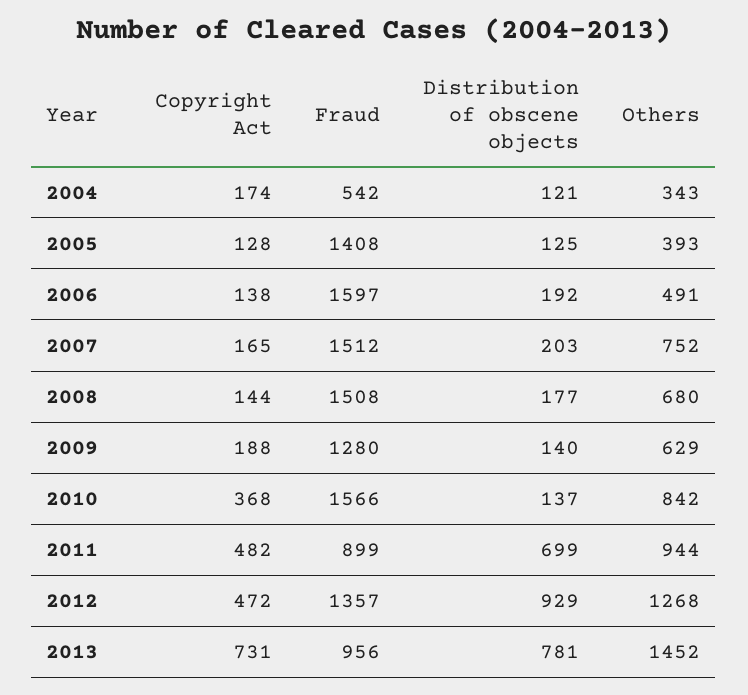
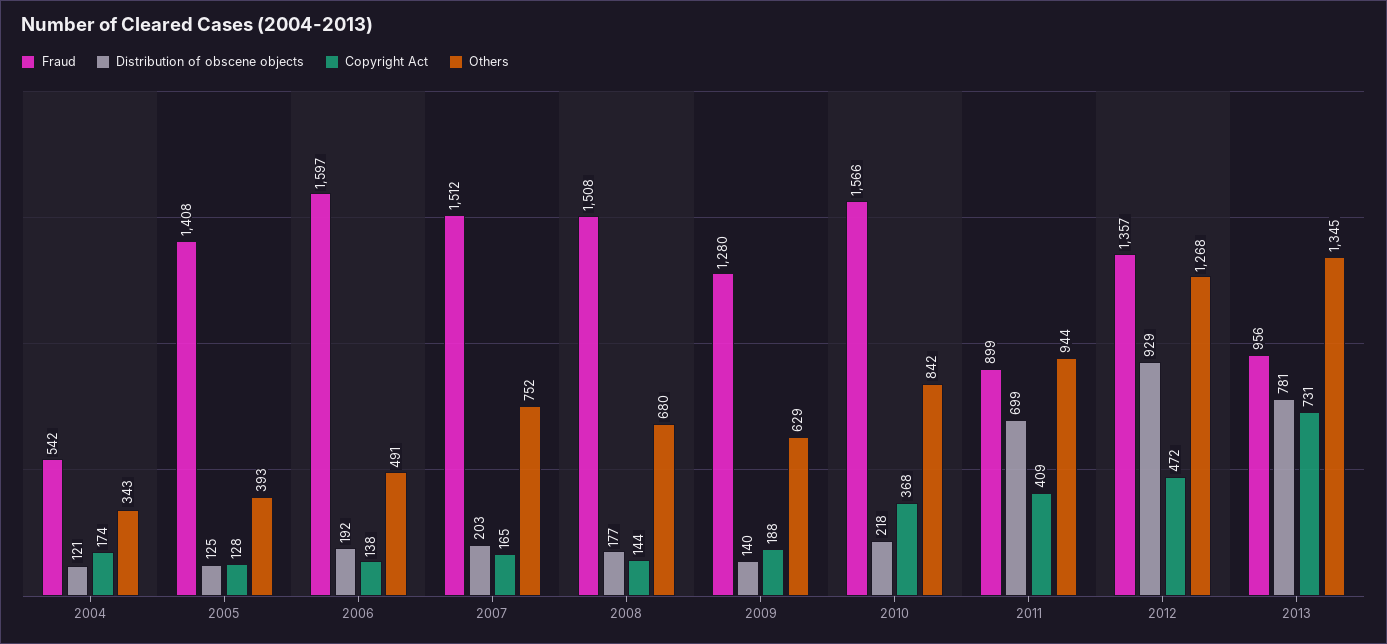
Distribution of obscene objects, 2010: 137 -> 218
Copyright Act, 2011: 482 -> 409
Others, 2013: 1452 -> 1345

